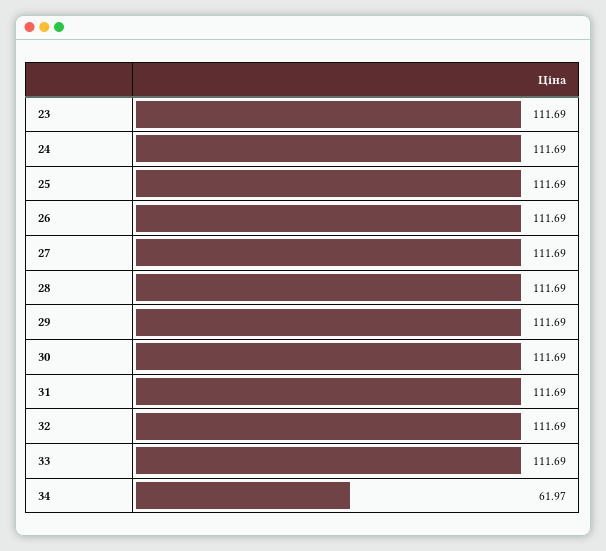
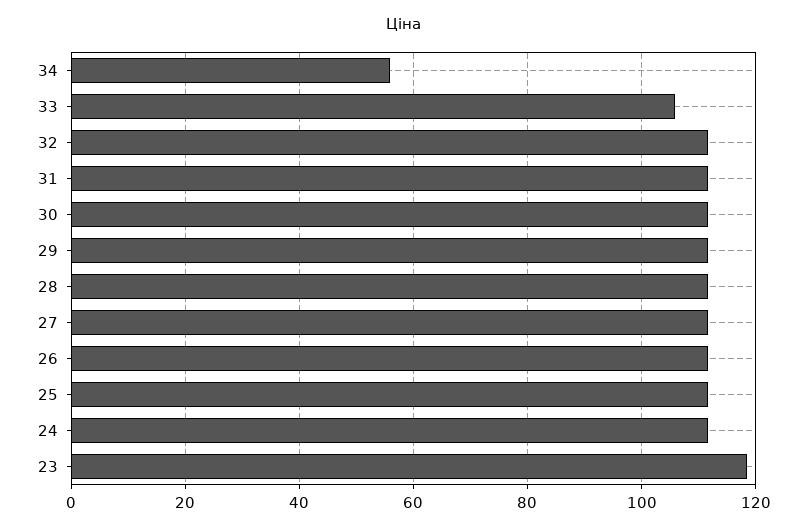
23: 111.69 -> 118
33: 111.69 -> 106
34: 61.97 -> 56

